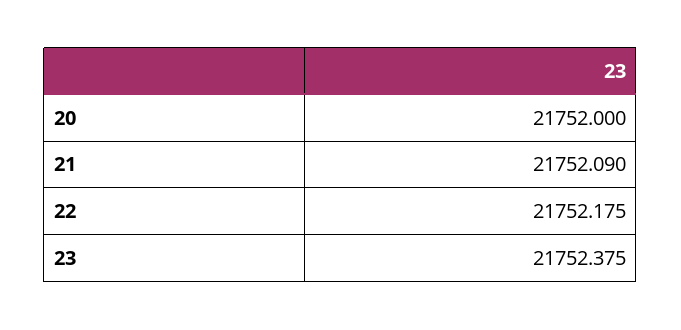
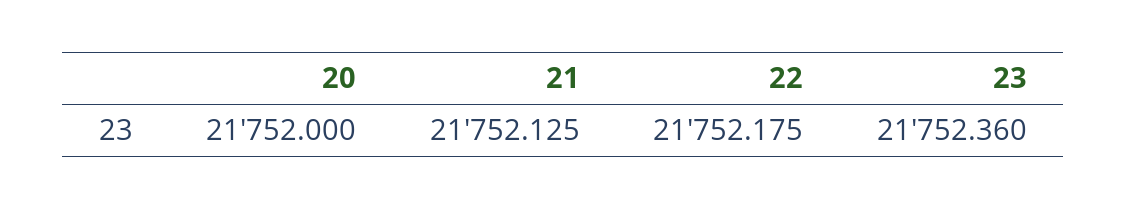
21: 21752.09 -> 21752.125
23: 21752.375 -> 21752.36

